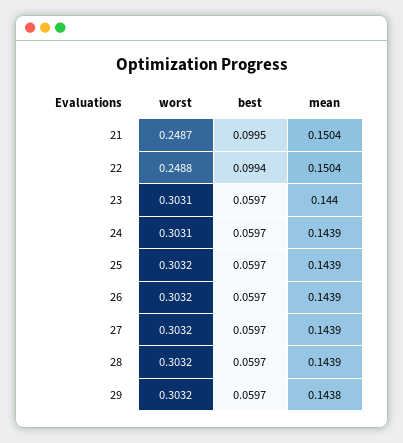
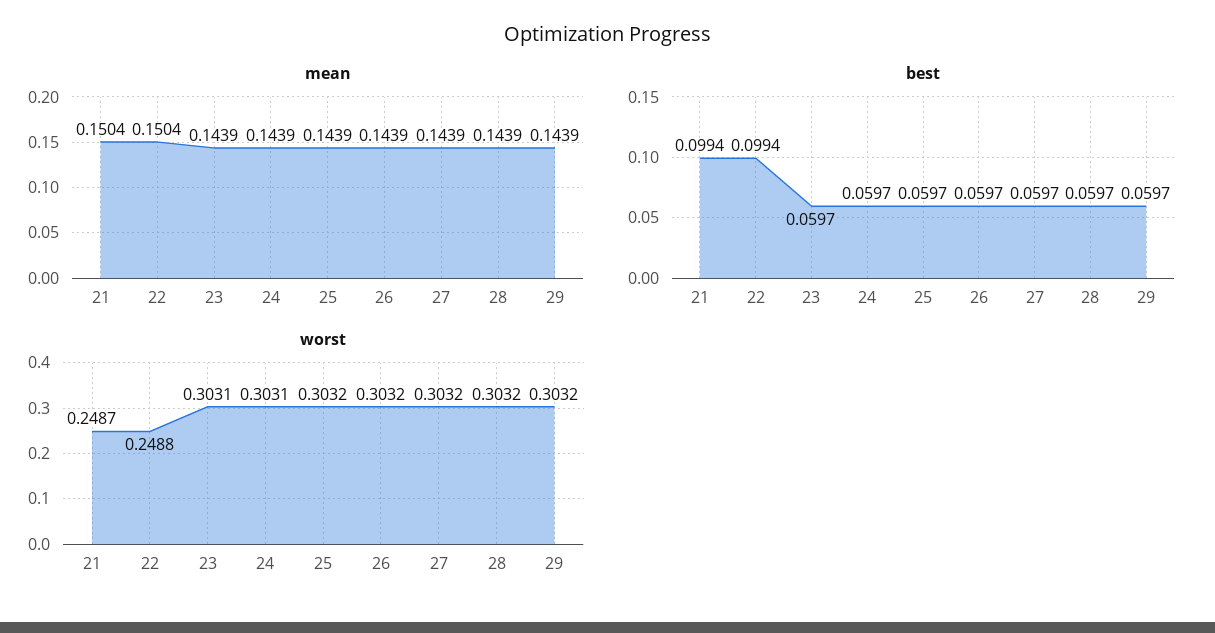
best, 21: 0.0995 -> 0.0994
mean, 23: 0.144 -> 0.1439
mean, 29: 0.1438 -> 0.1439

